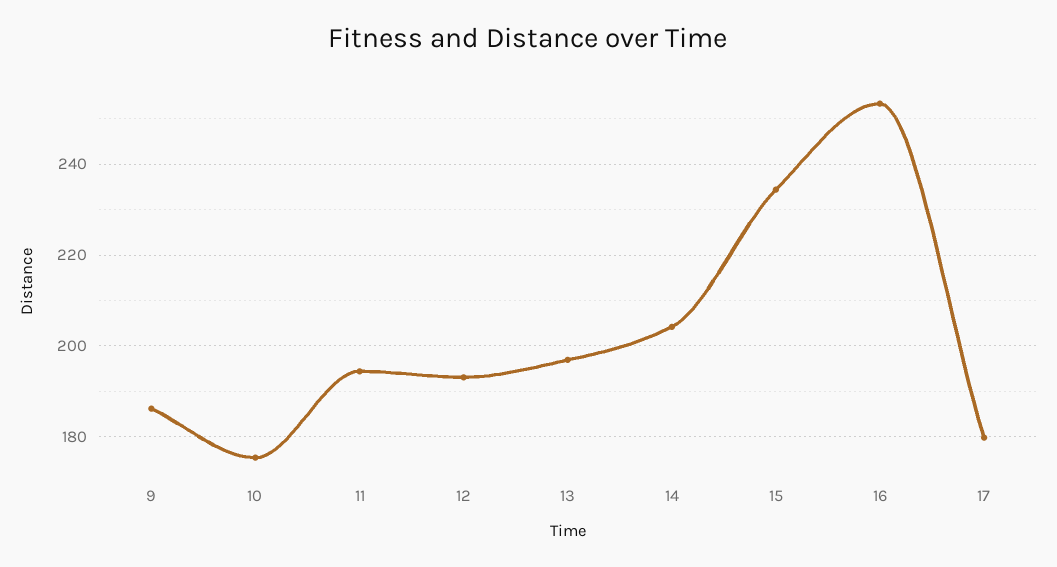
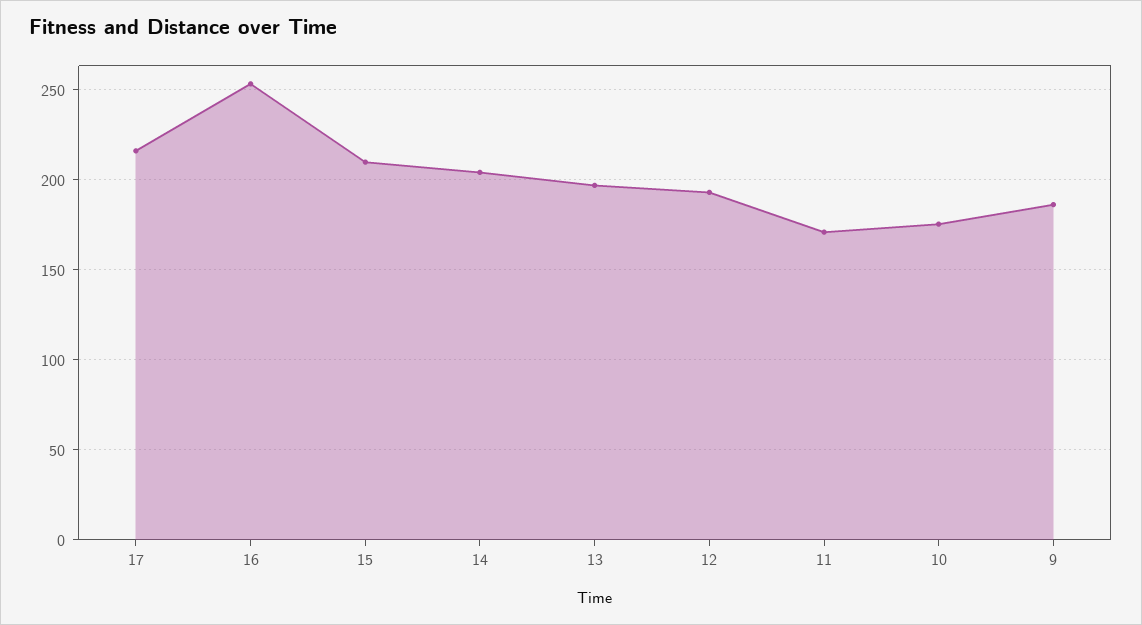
11: 194 -> 170
15: 234 -> 210
17: 180 -> 215

